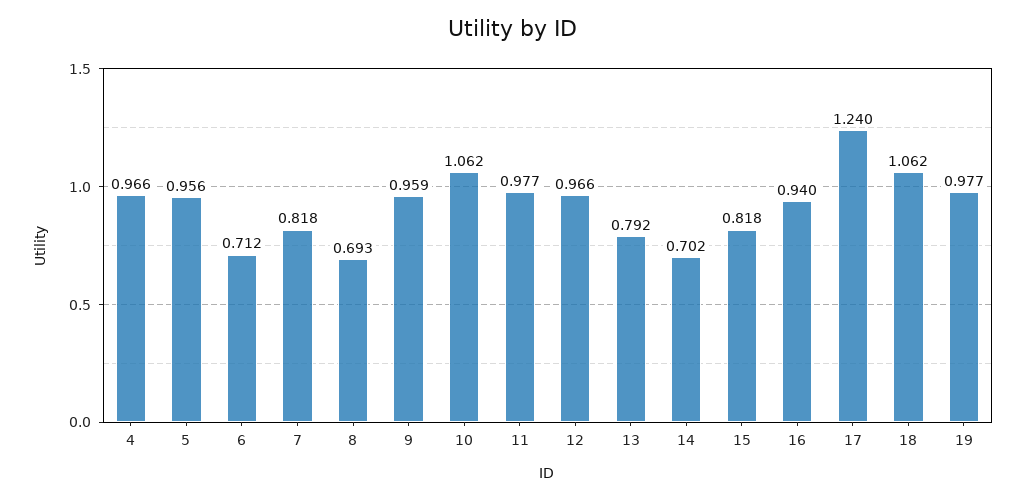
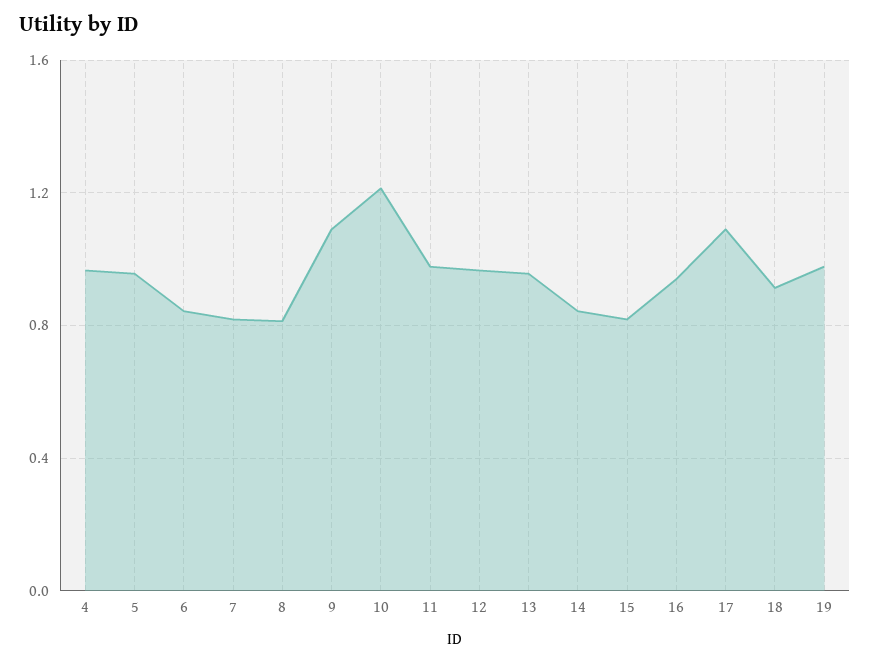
6: 0.712 -> 0.85
8: 0.693 -> 0.8
9: 0.959 -> 1.1
10: 1.062 -> 1.2
13: 0.792 -> 0.95
14: 0.702 -> 0.85
17: 1.24 -> 1.1
18: 1.062 -> 0.9

